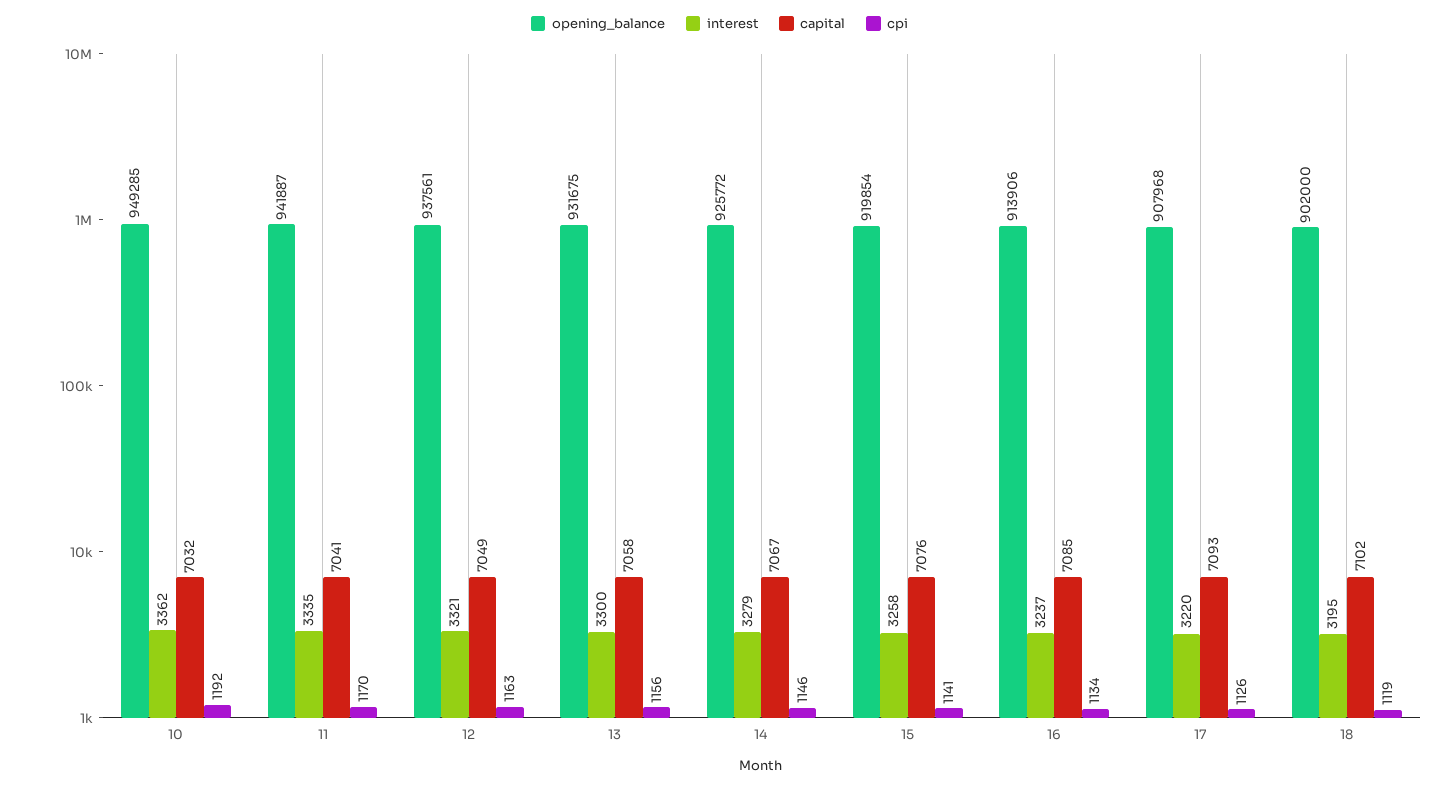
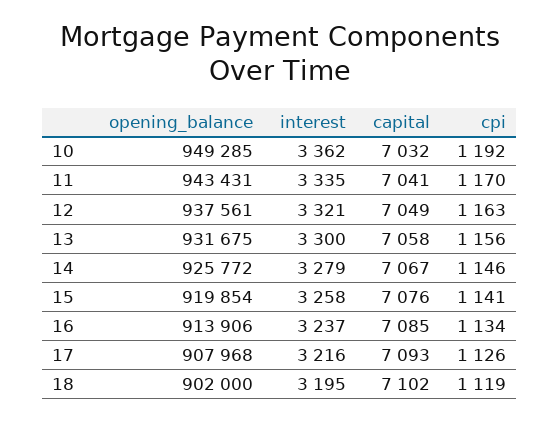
opening_balance, 11: 941887 -> 943431
interest, 17: 3220 -> 3216

